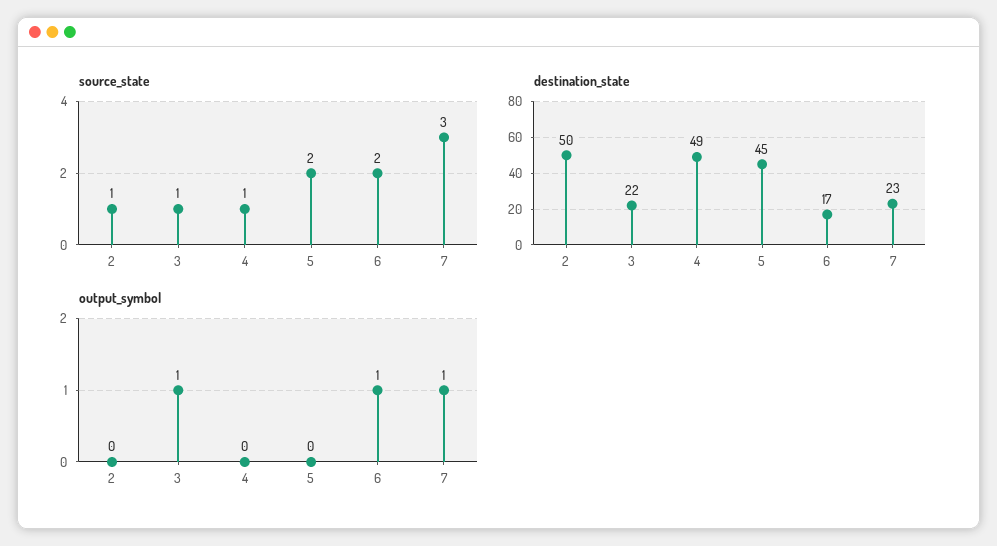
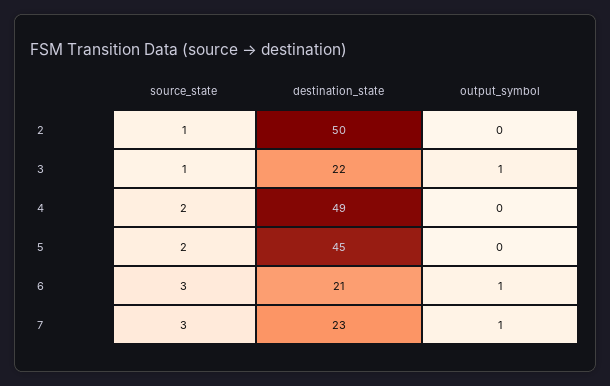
source_state, 4: 1 -> 2
source_state, 6: 2 -> 3
destination_state, 6: 17 -> 21

